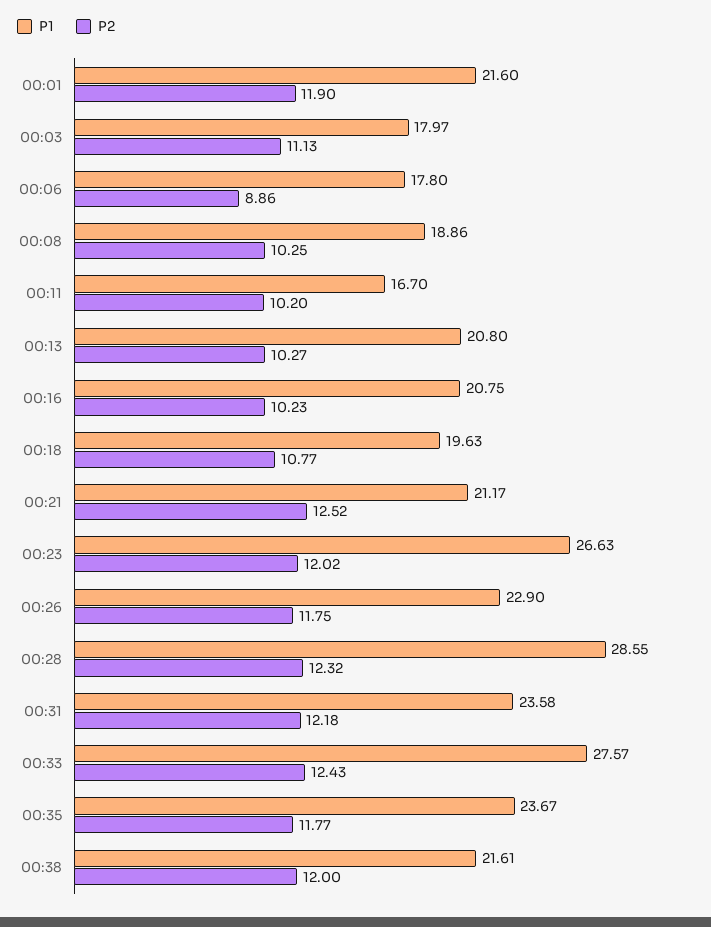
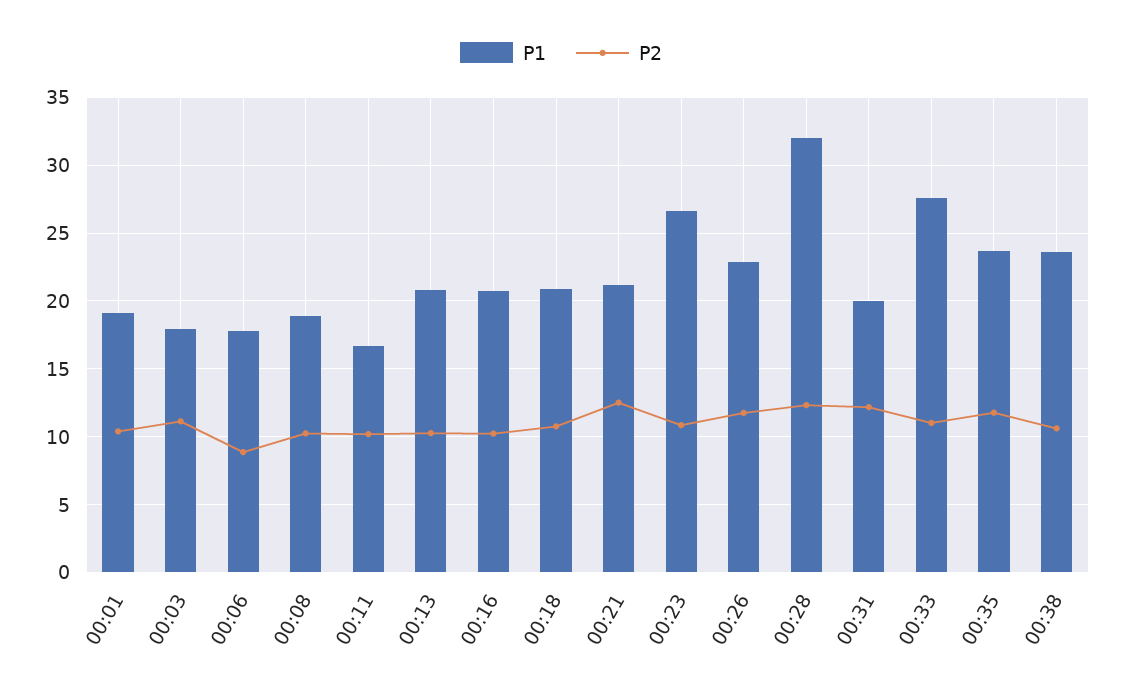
P1, 00:01: 21.6 -> 19
P2, 00:01: 11.9 -> 10.5
P1, 00:18: 19.63 -> 21
P2, 00:23: 12.02 -> 11
P1, 00:28: 28.55 -> 32
P1, 00:31: 23.58 -> 20
P2, 00:33: 12.43 -> 11
P1, 00:38: 21.61 -> 23.5
P2, 00:38: 12 -> 10.5

